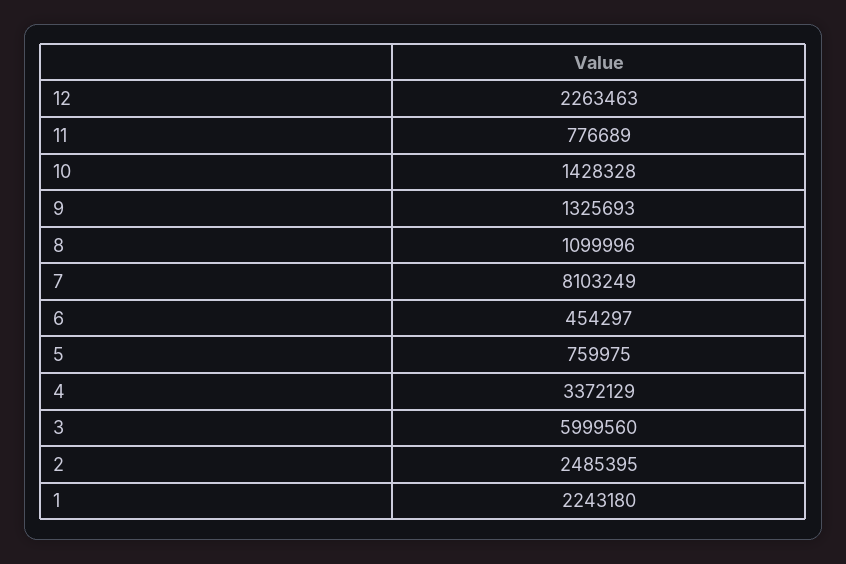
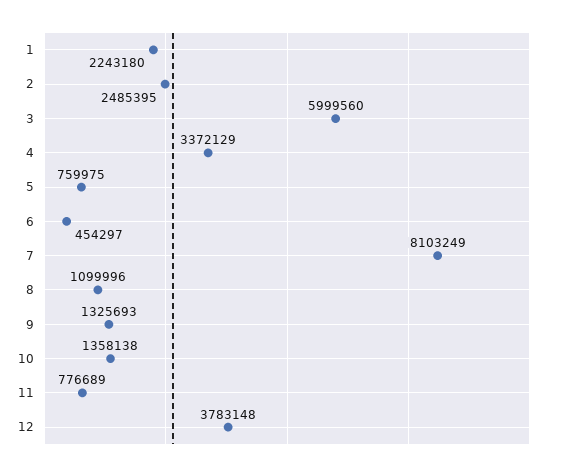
12: 2263463 -> 3783148
10: 1428328 -> 1358138

